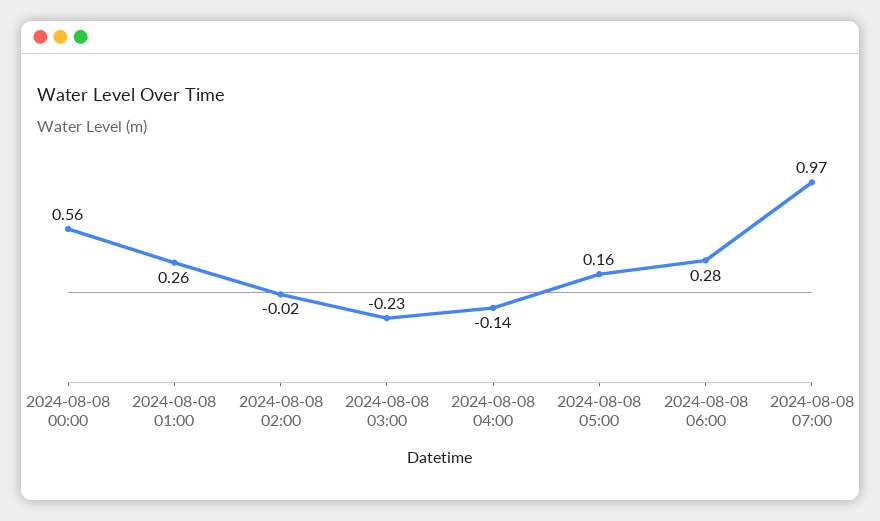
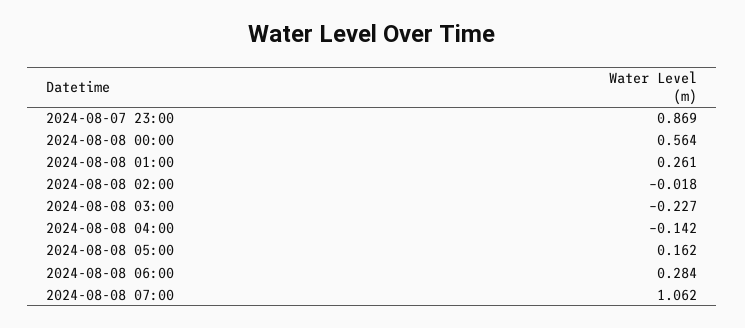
2024-08-08 07:00: 0.97 -> 1.062
2024-08-07 23:00: none -> 0.869

